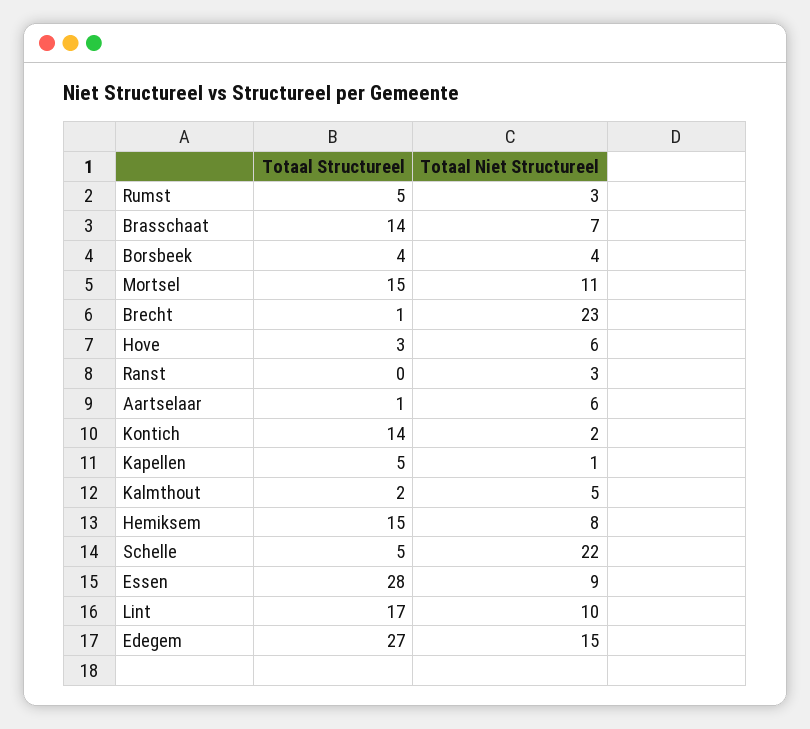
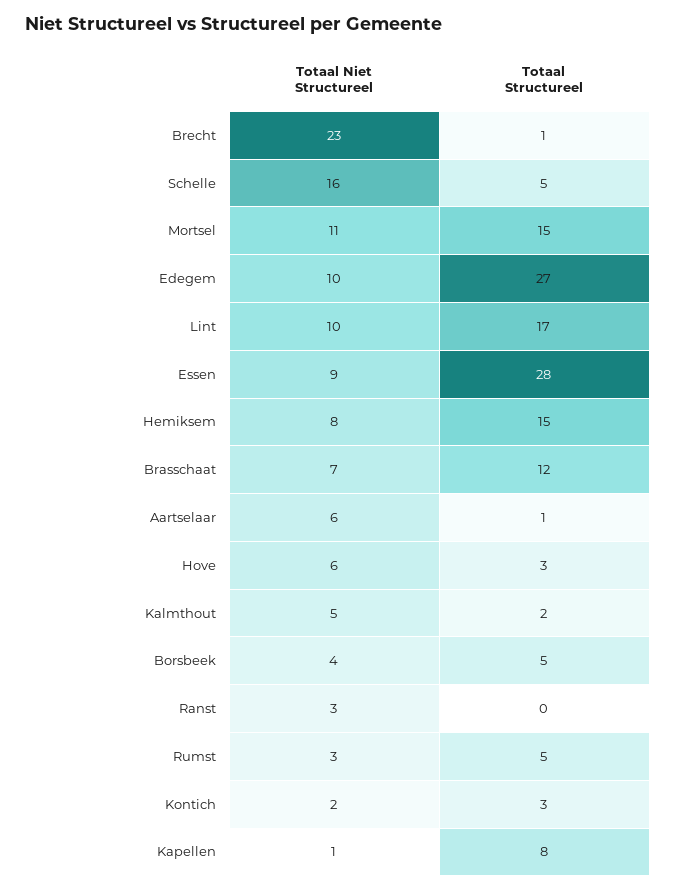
Totaal Structureel, Brasschaat: 14 -> 12
Totaal Structureel, Borsbeek: 4 -> 5
Totaal Structureel, Kontich: 14 -> 3
Totaal Structureel, Kapellen: 5 -> 8
Totaal Niet Structureel, Schelle: 22 -> 16
Totaal Niet Structureel, Edegem: 15 -> 10

